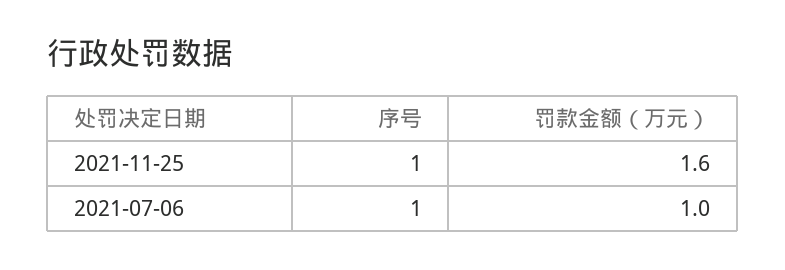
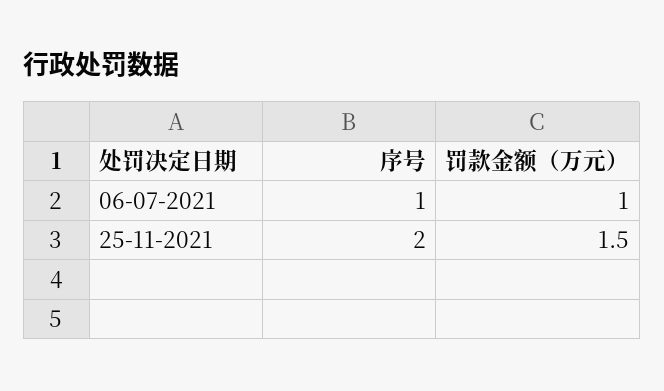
序号, 2021-11-25: 1 -> 2
罚款金额（万元）, 2021-11-25: 1.6 -> 1.5

